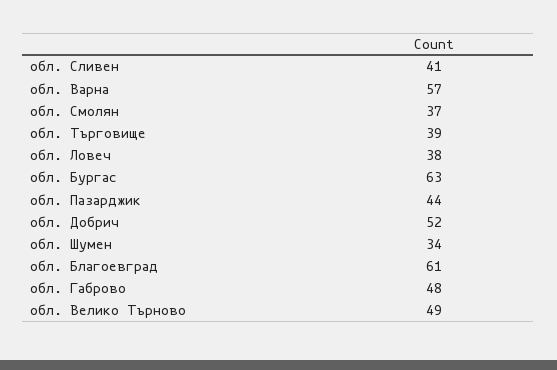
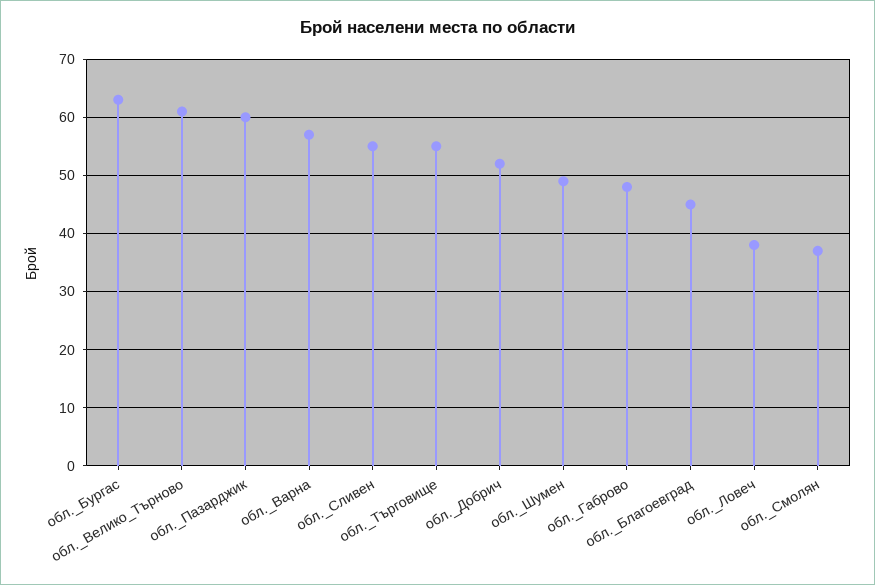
обл. Сливен: 41 -> 55
обл. Търговище: 39 -> 55
обл. Пазарджик: 44 -> 60
обл. Шумен: 34 -> 50
обл. Благоевград: 61 -> 45
обл. Велико Търново: 49 -> 60

